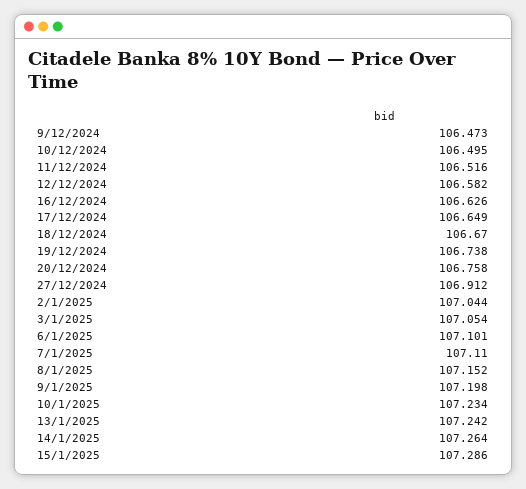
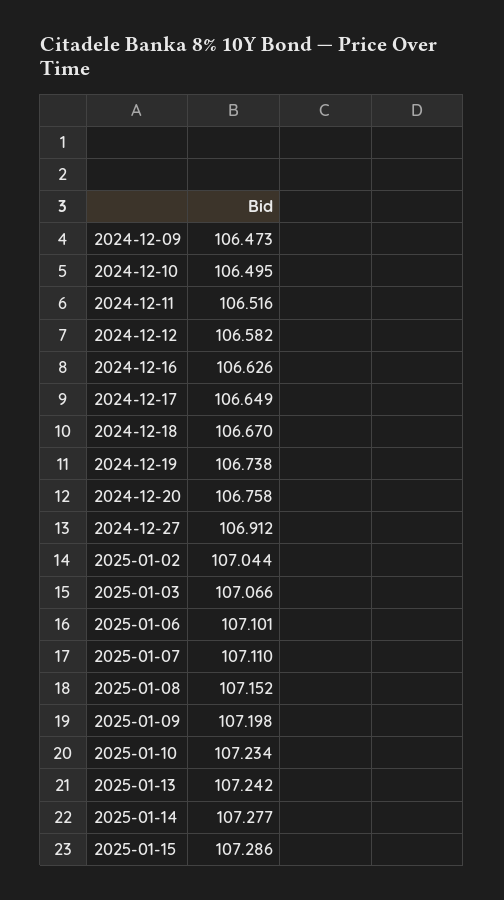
3/1/2025: 107.054 -> 107.066
14/1/2025: 107.264 -> 107.277

